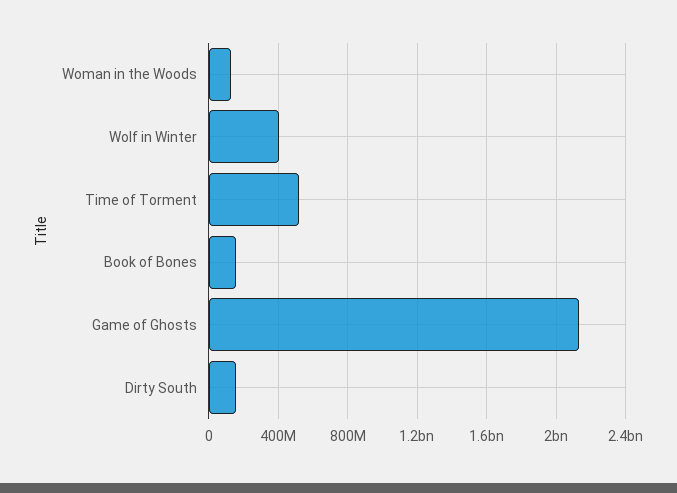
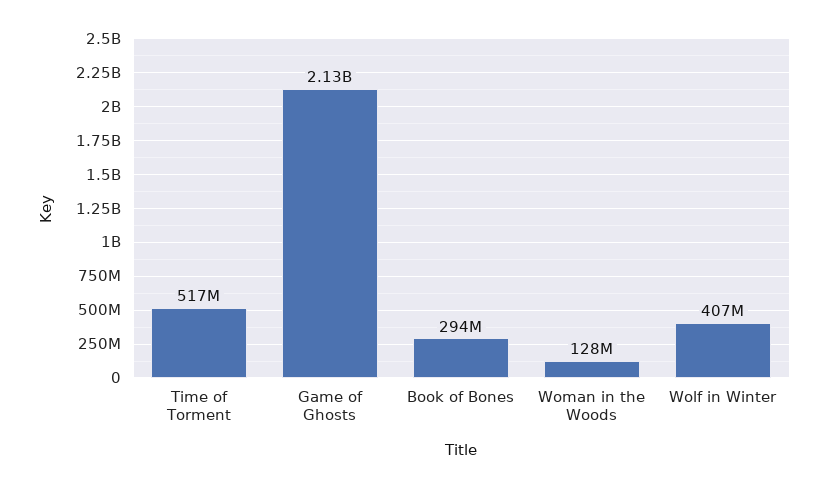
Book of Bones: 150000000 -> 294000000
Dirty South: 150000000 -> none

